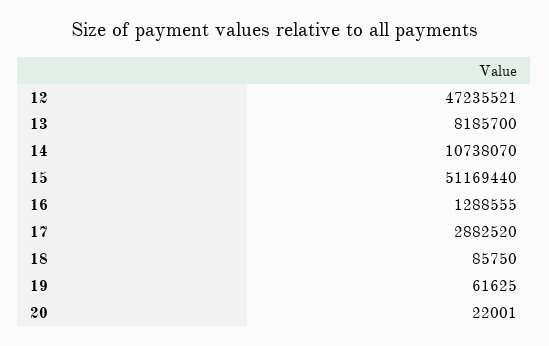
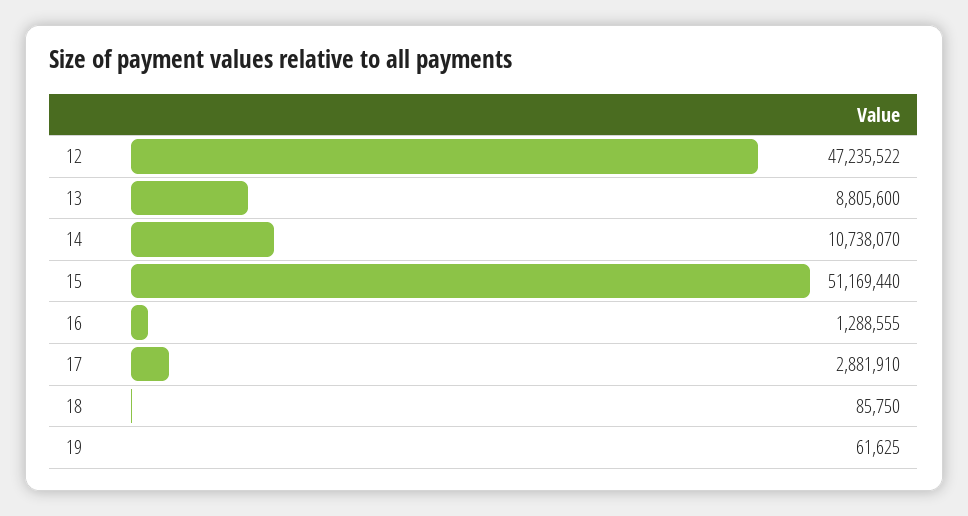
12: 47235521 -> 47235522
13: 8185700 -> 8805600
17: 2882520 -> 2881910
20: 22001 -> none

